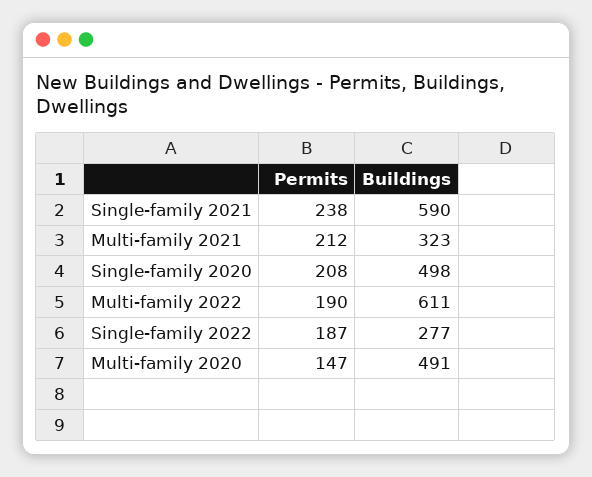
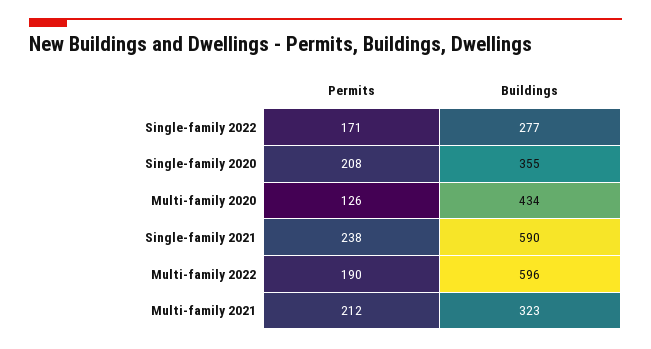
Buildings, Single-family 2020: 498 -> 355
Buildings, Multi-family 2022: 611 -> 596
Permits, Single-family 2022: 187 -> 171
Permits, Multi-family 2020: 147 -> 126
Buildings, Multi-family 2020: 491 -> 434

